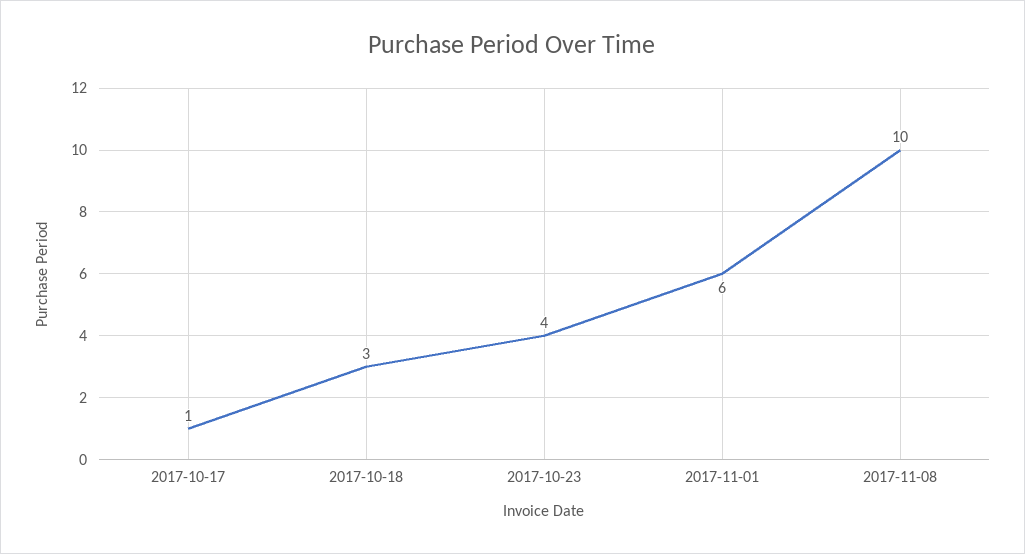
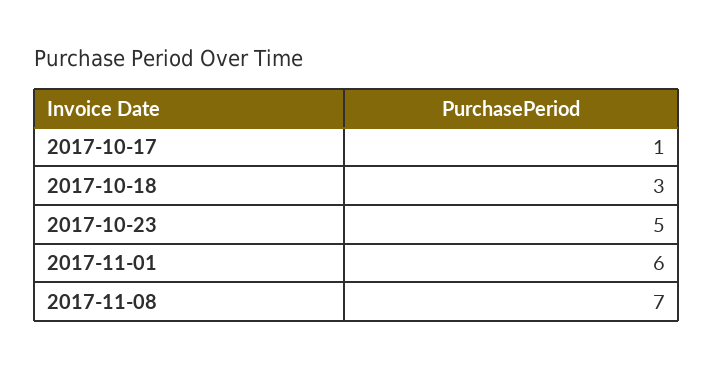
2017-10-23: 4 -> 5
2017-11-08: 10 -> 7

